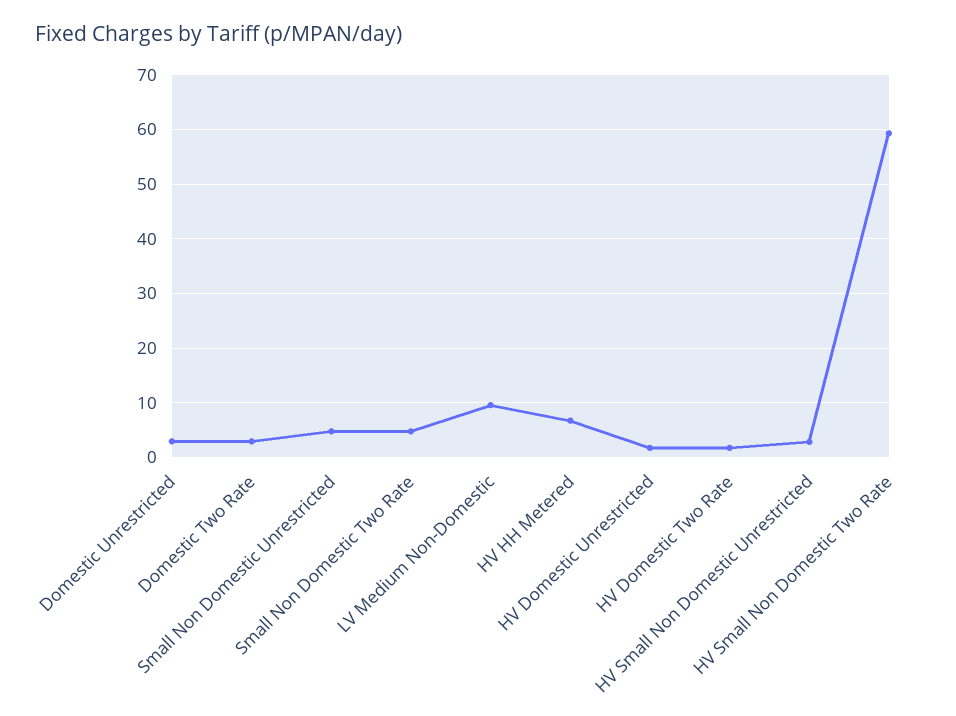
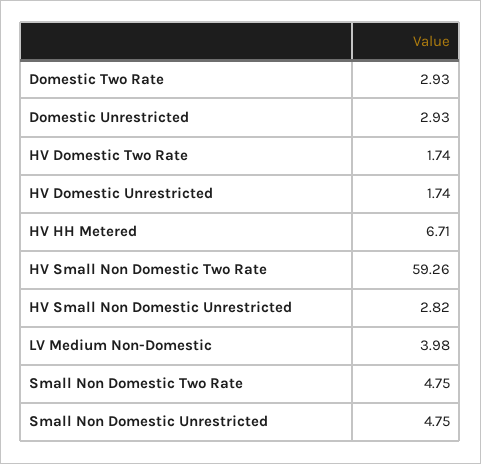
LV Medium Non-Domestic: 10 -> 3.98

